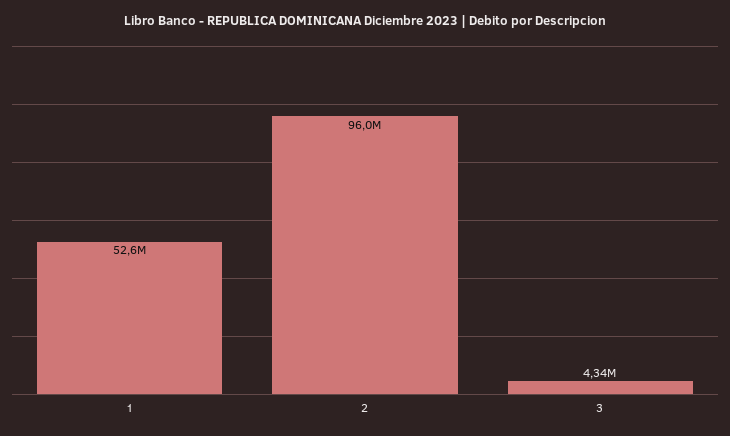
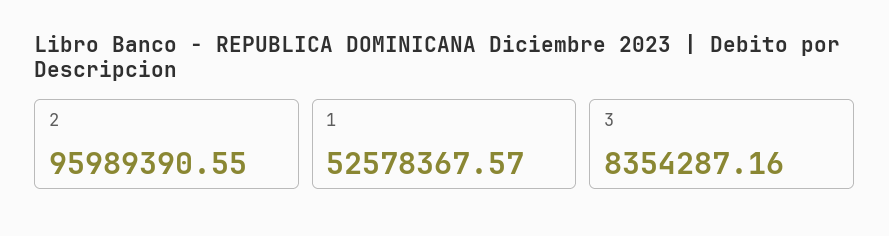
3: 4340000 -> 8354287.16

